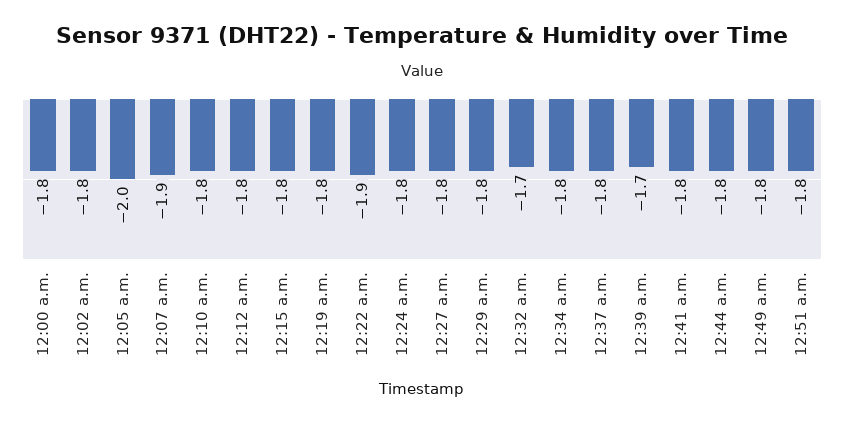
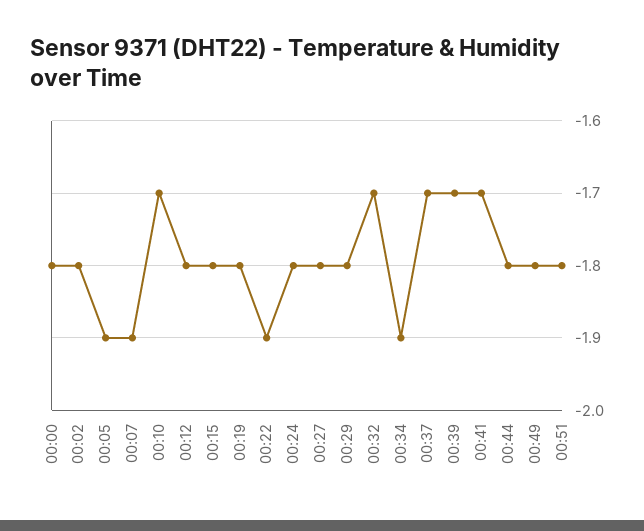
12:05 a.m.: -2 -> -1.9
12:10 a.m.: -1.8 -> -1.7
12:34 a.m.: -1.8 -> -1.9
12:37 a.m.: -1.8 -> -1.7
12:41 a.m.: -1.8 -> -1.7

